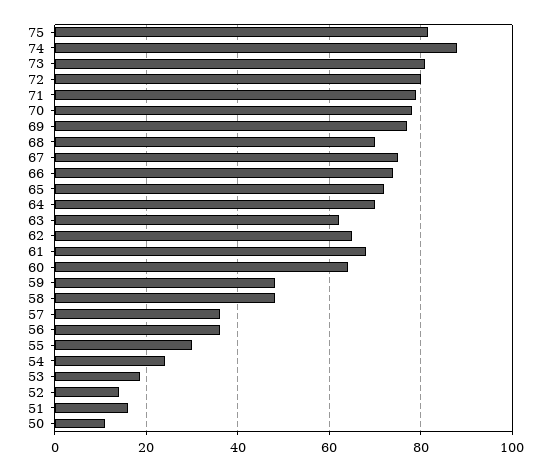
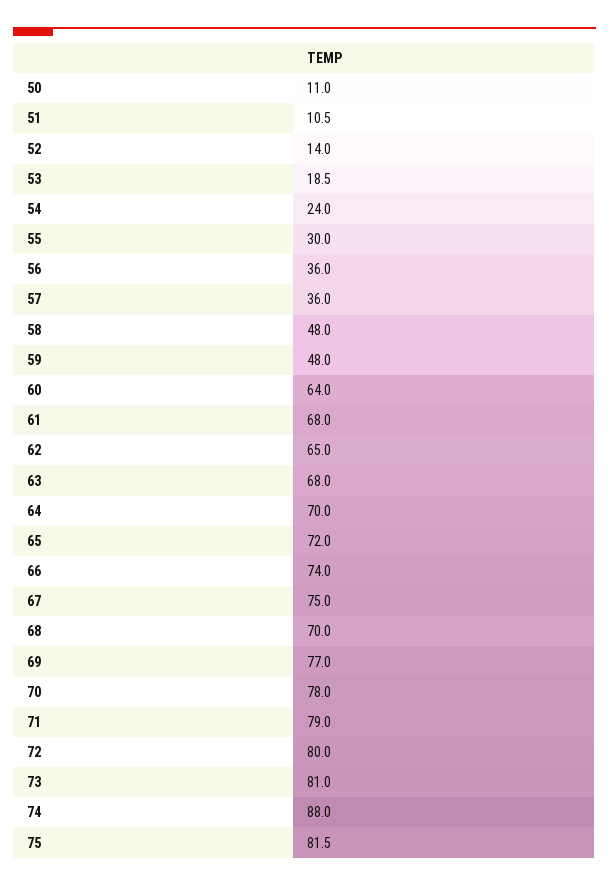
63: 62 -> 68
51: 16 -> 10.5

